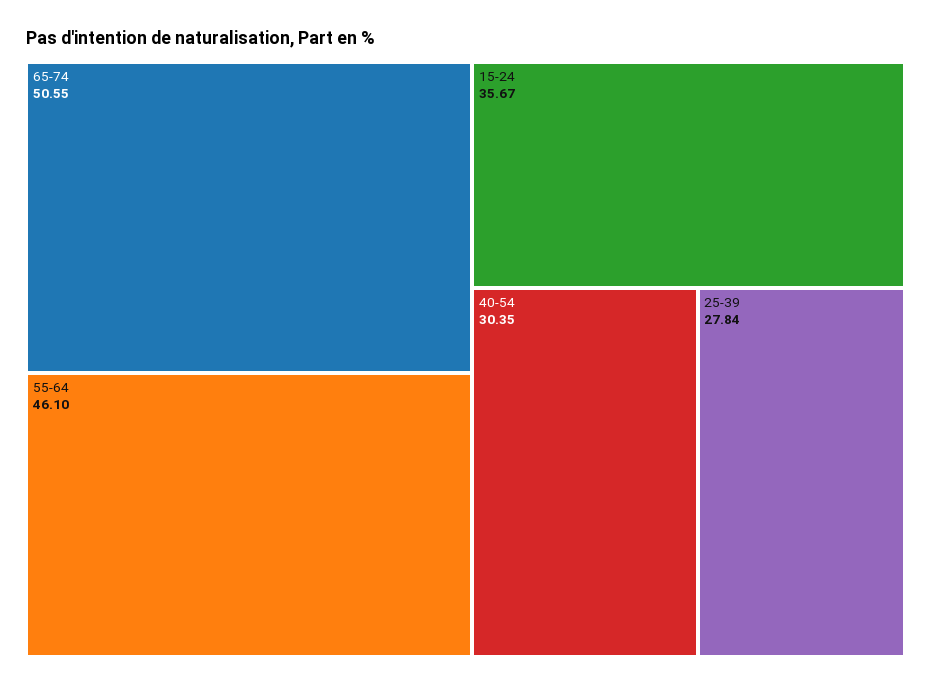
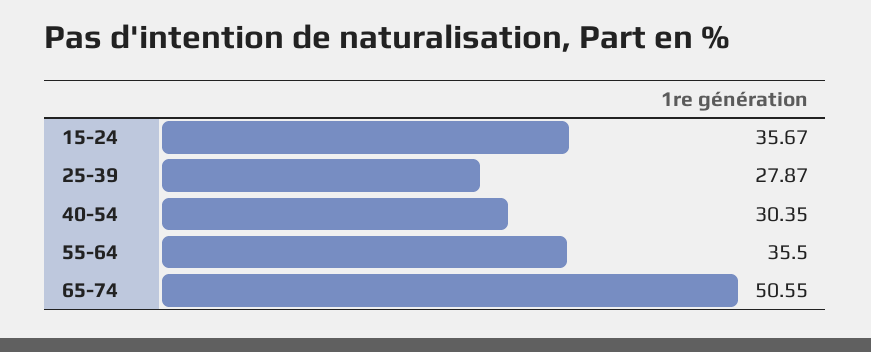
55-64: 46.1 -> 35.5
25-39: 27.84 -> 27.87

